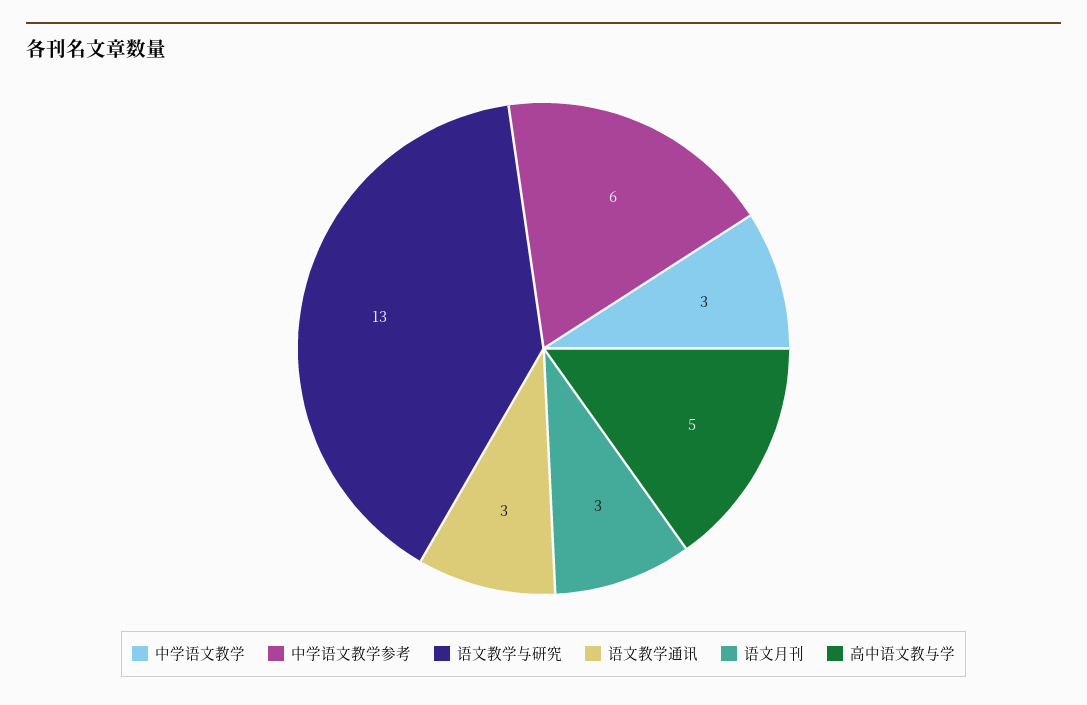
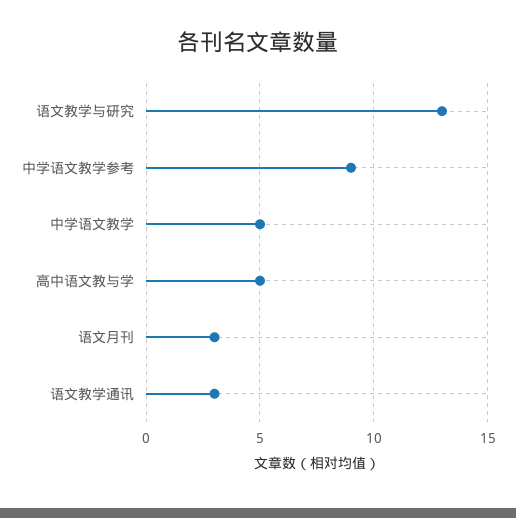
中学语文教学: 3 -> 5
中学语文教学参考: 6 -> 9

